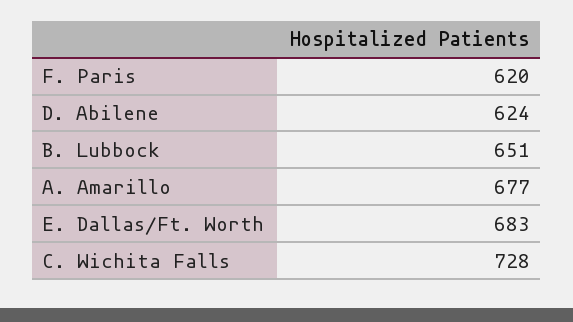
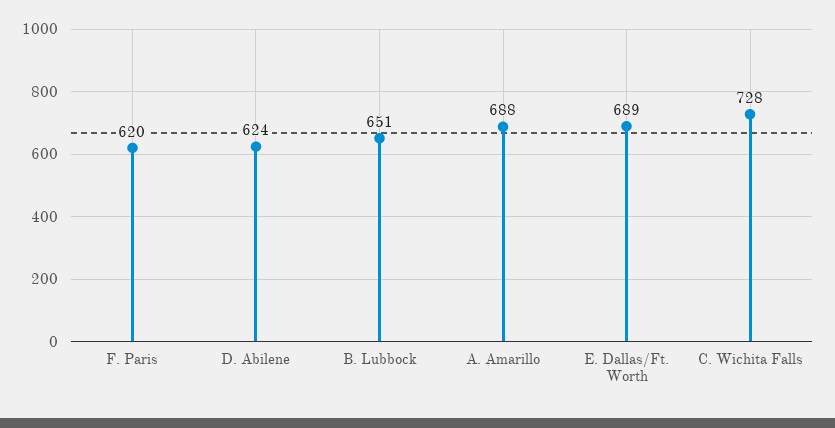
A. Amarillo: 677 -> 688
E. Dallas/Ft. Worth: 683 -> 689

